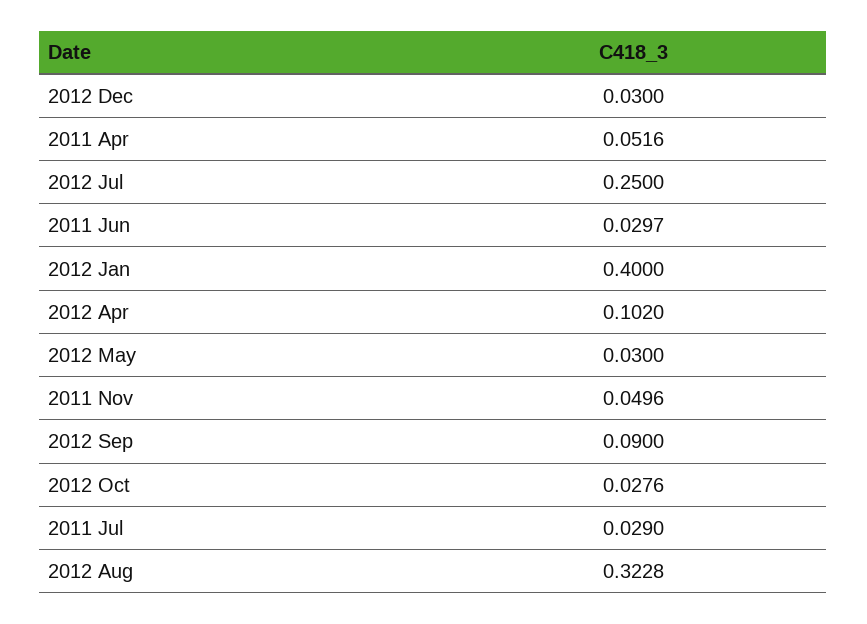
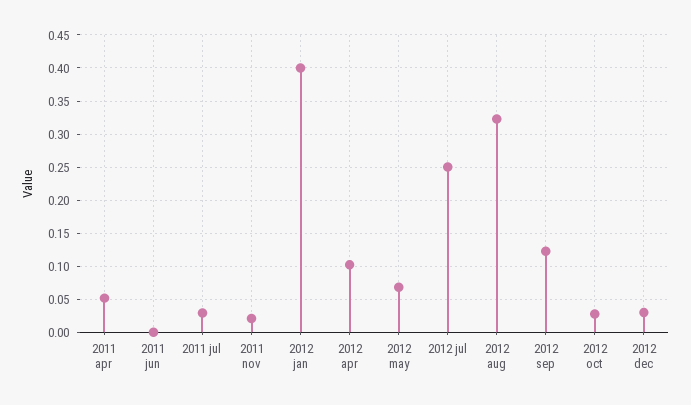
2011 Jun: 0.0297 -> 0
2012 May: 0.03 -> 0.07
2011 Nov: 0.0496 -> 0.02
2012 Sep: 0.09 -> 0.12

